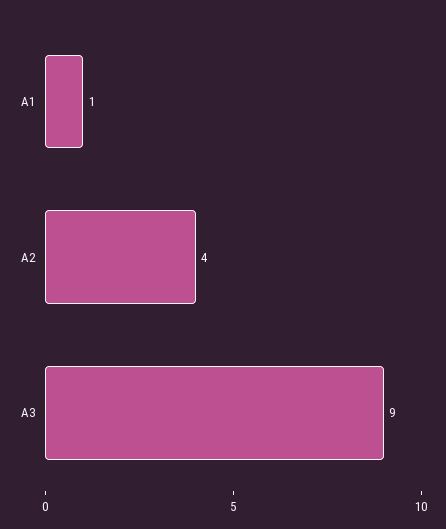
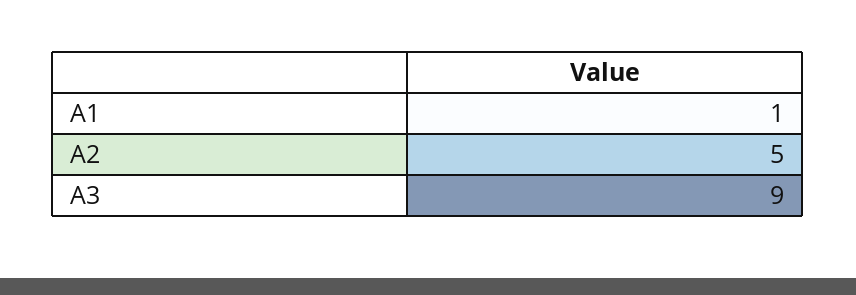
A2: 4 -> 5

